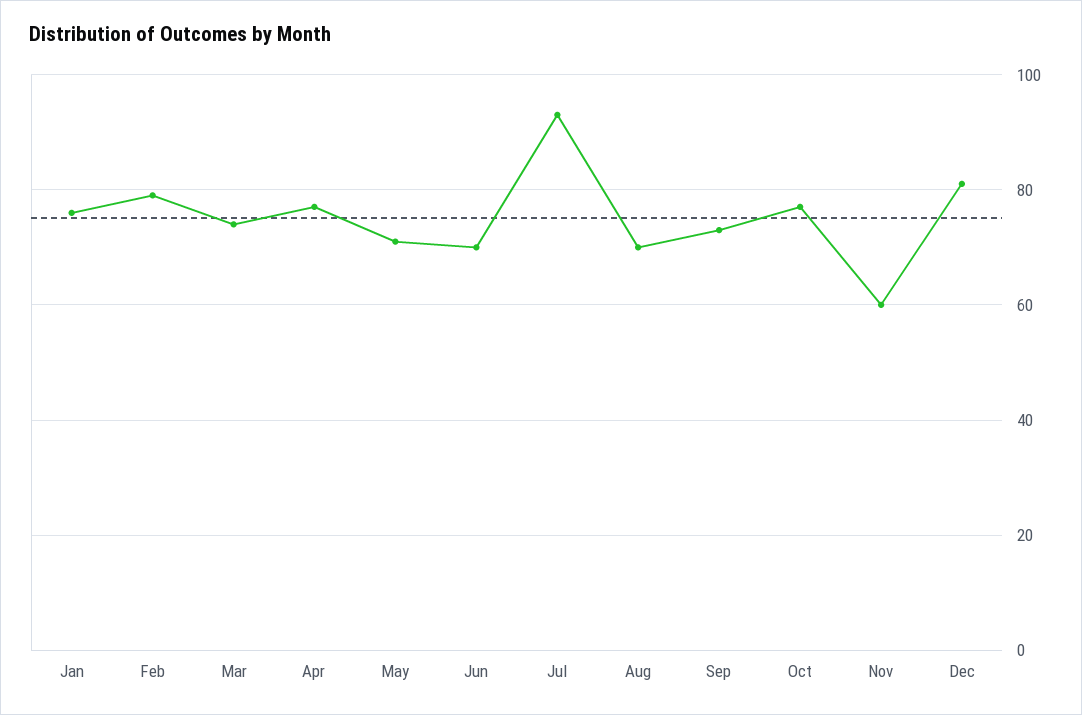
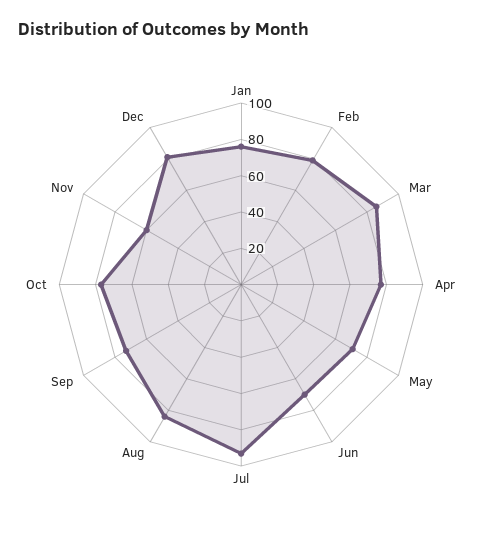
Mar: 75 -> 85
Aug: 70 -> 85

